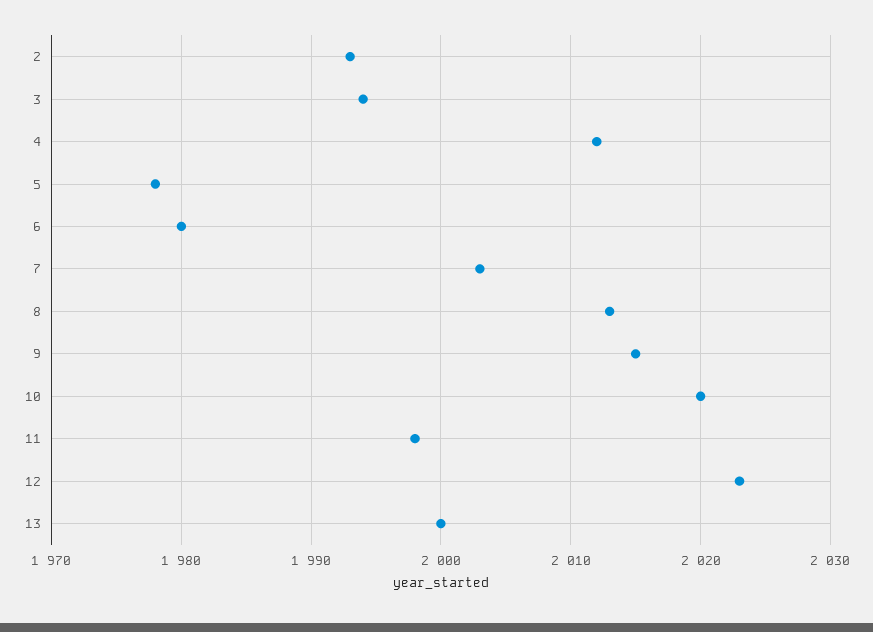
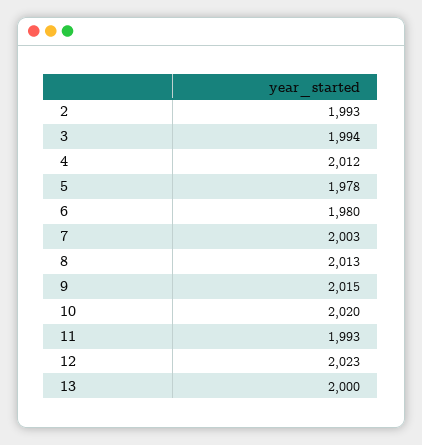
11: 1998 -> 1993

